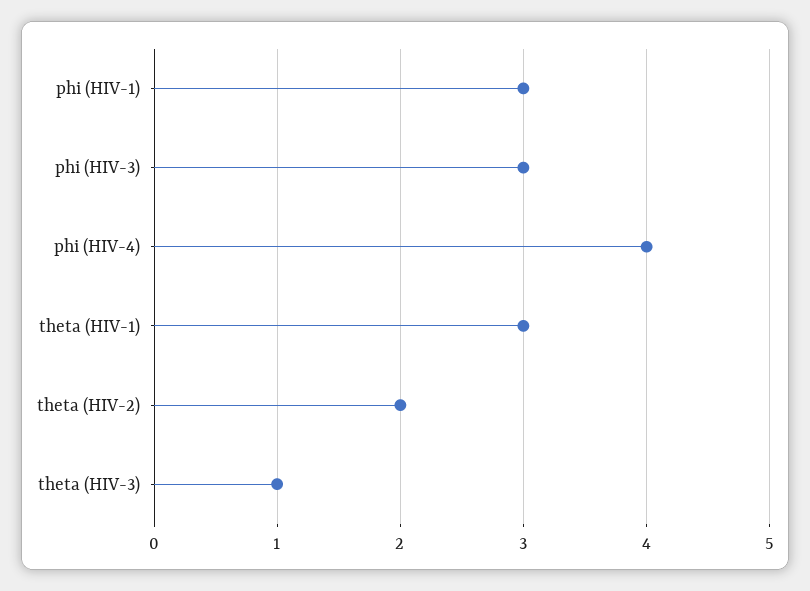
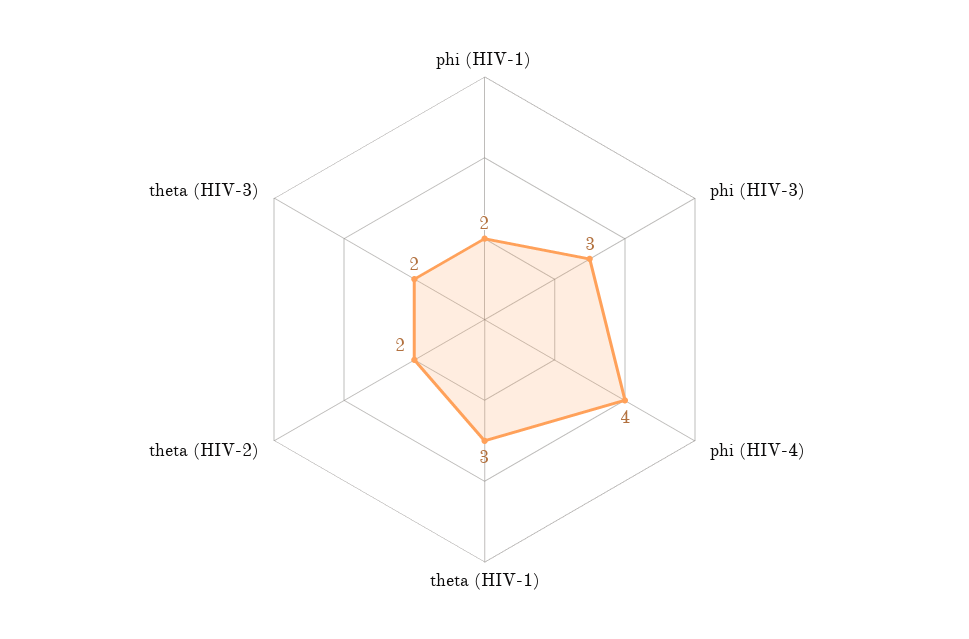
phi (HIV-1): 3 -> 2
theta (HIV-3): 1 -> 2

